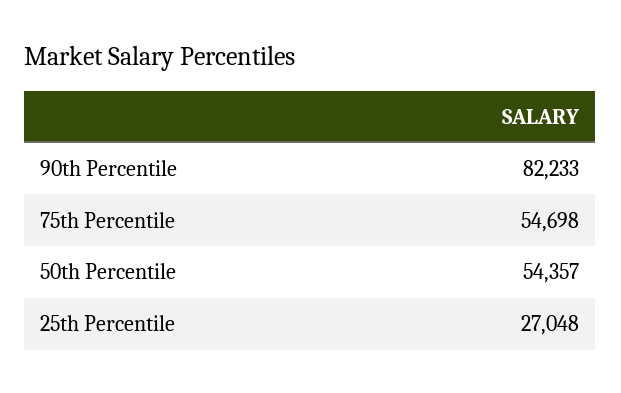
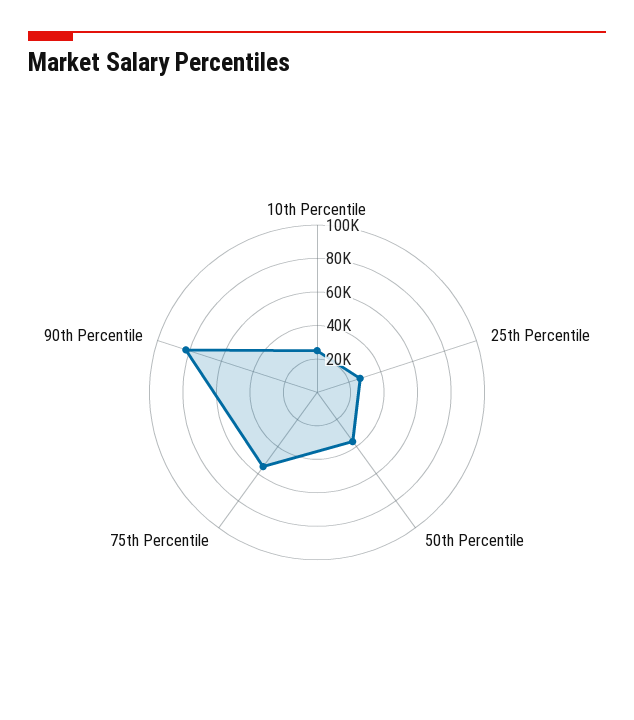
50th Percentile: 54357 -> 35000
10th Percentile: none -> 25000

